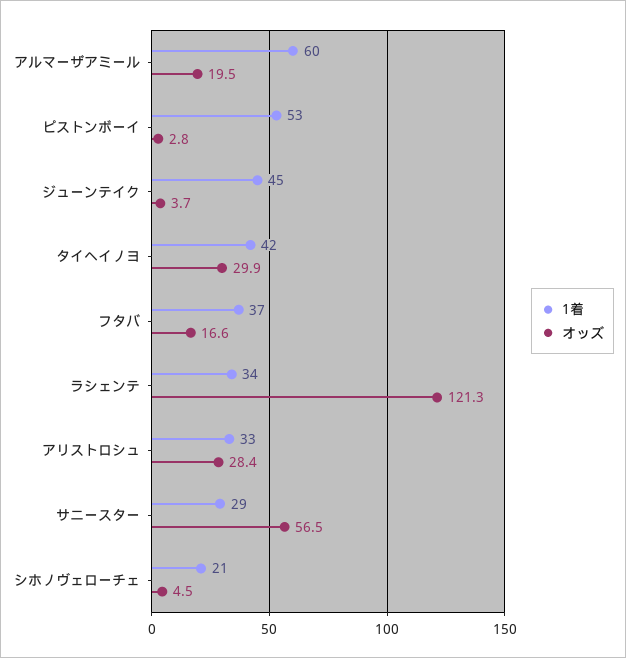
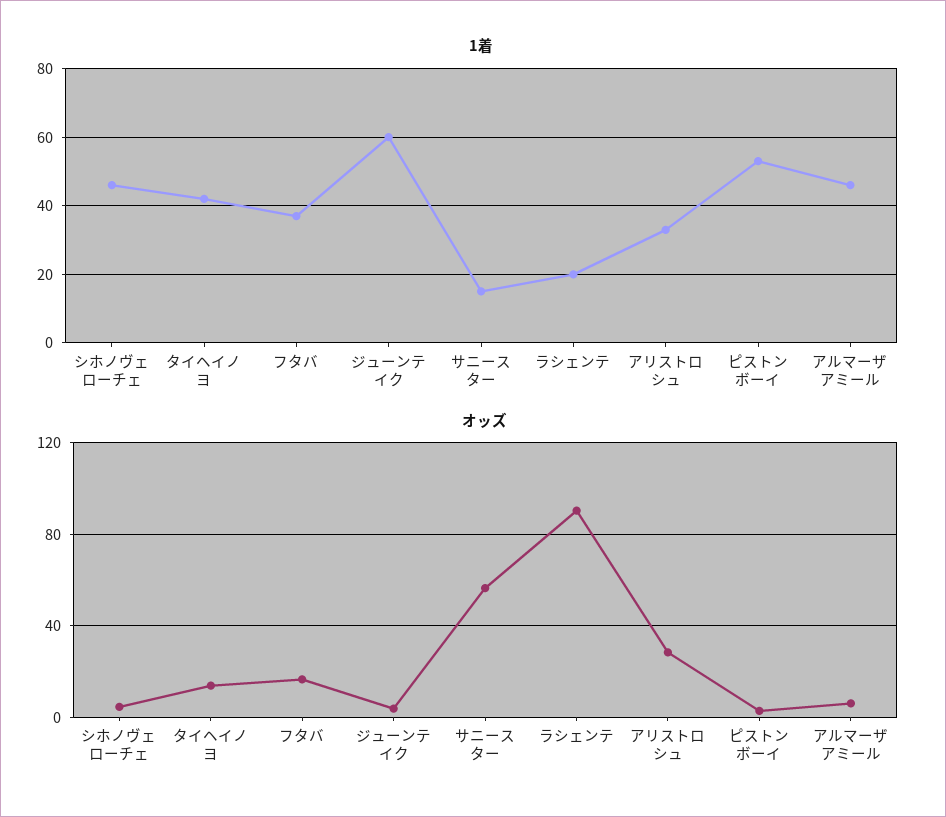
1着, アルマーザアミール: 60 -> 45
オッズ, アルマーザアミール: 19.5 -> 5
1着, ジューンテイク: 45 -> 60
オッズ, タイヘイノヨ: 29.9 -> 15
1着, ラシェンテ: 34 -> 20
オッズ, ラシェンテ: 121.3 -> 90
1着, サニースター: 29 -> 15
1着, シホノヴェローチェ: 21 -> 45

